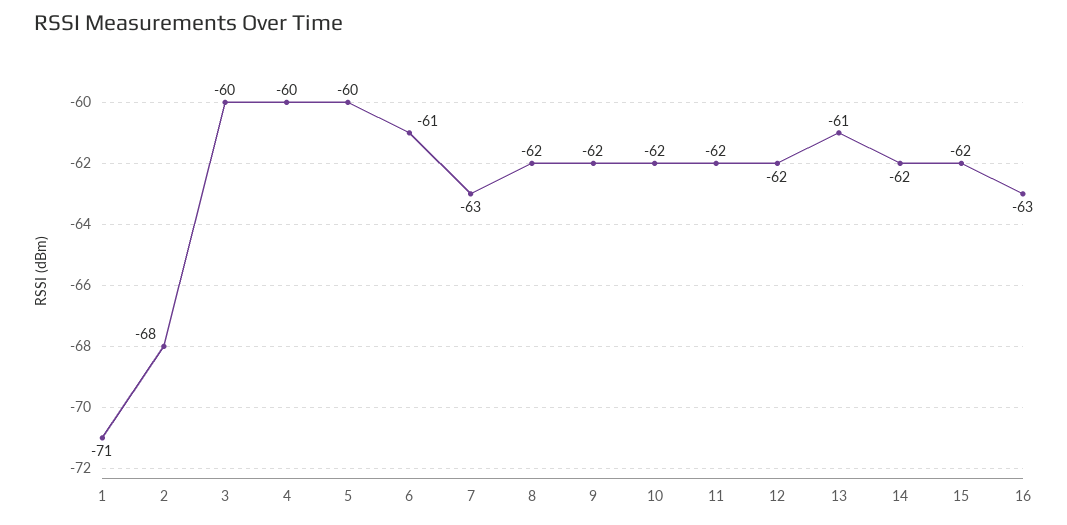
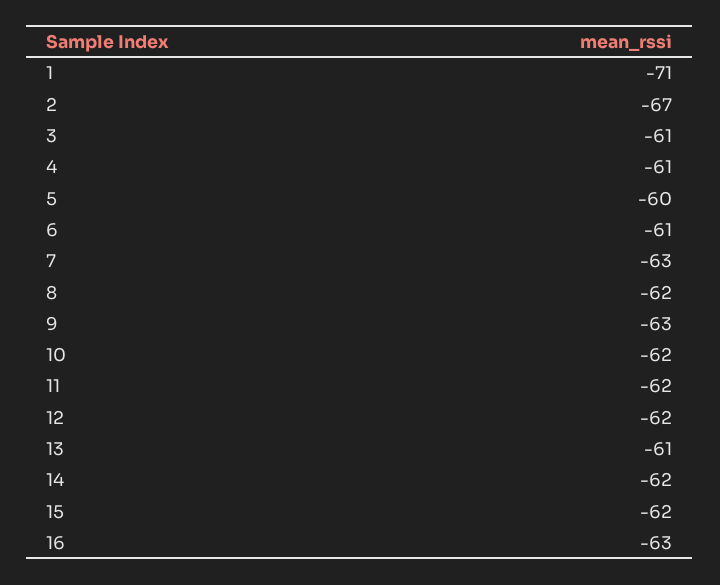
2: -68 -> -67
3: -60 -> -61
4: -60 -> -61
9: -62 -> -63

